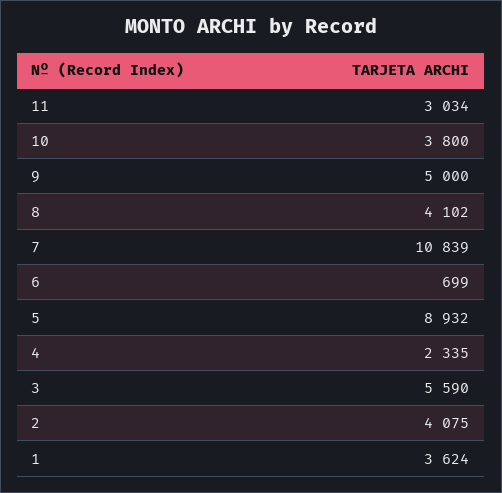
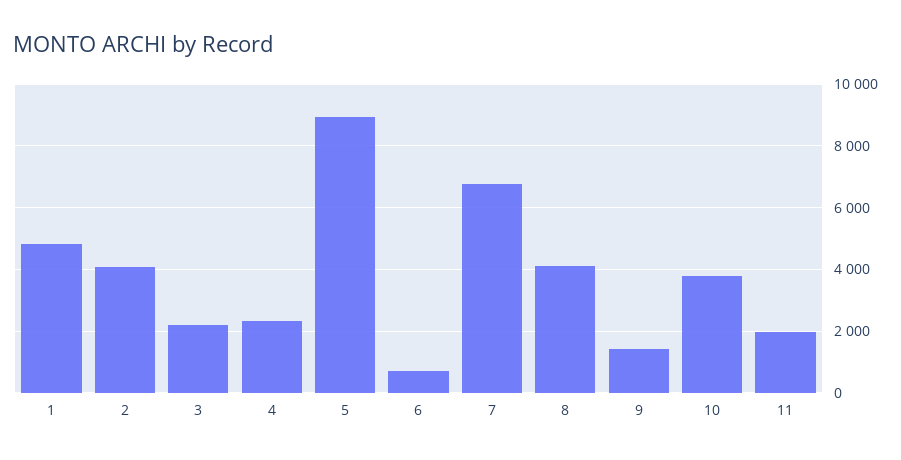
11: 3034 -> 2000
9: 5000 -> 1400
7: 10839 -> 6800
3: 5590 -> 2200
1: 3624 -> 4800

